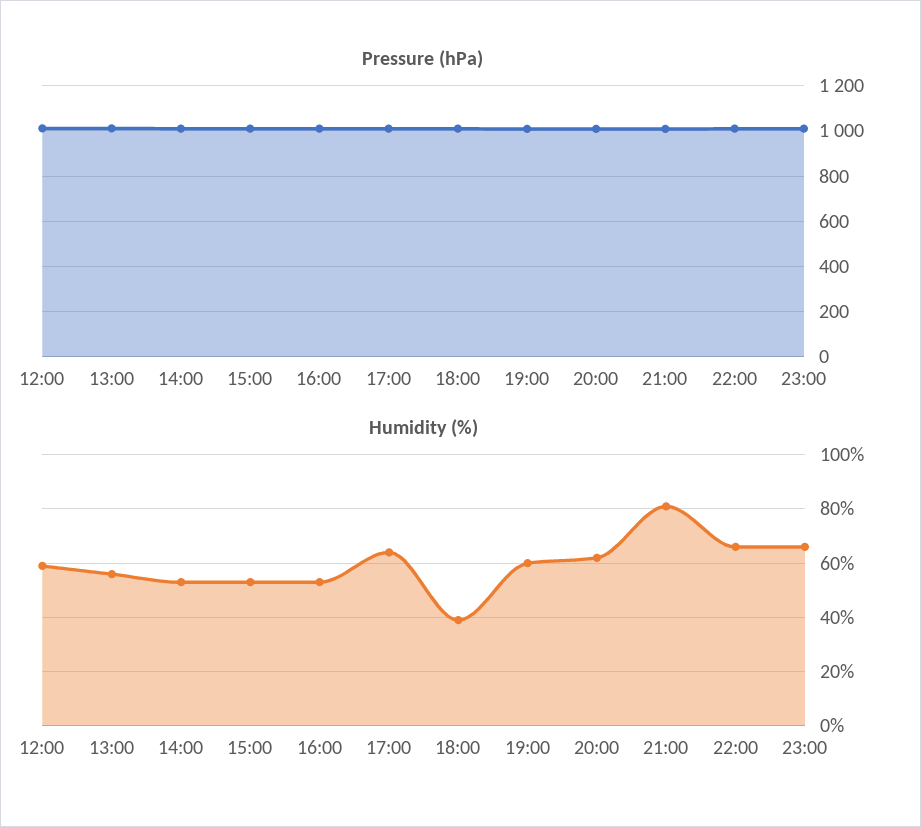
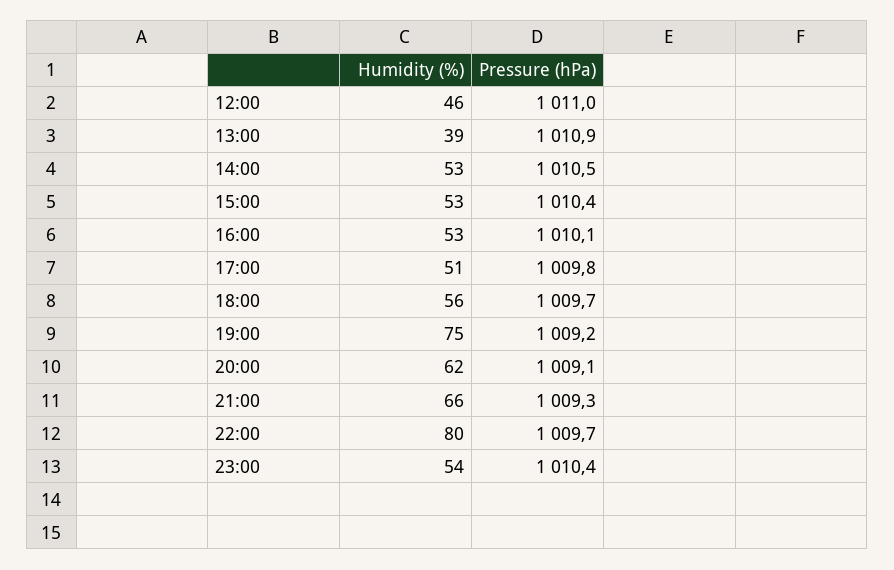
Humidity (%), 12:00: 60 -> 46
Humidity (%), 13:00: 55 -> 39
Humidity (%), 17:00: 65 -> 51
Humidity (%), 18:00: 40 -> 56
Humidity (%), 19:00: 60 -> 75
Humidity (%), 21:00: 80 -> 66
Humidity (%), 22:00: 65 -> 80
Humidity (%), 23:00: 65 -> 54

